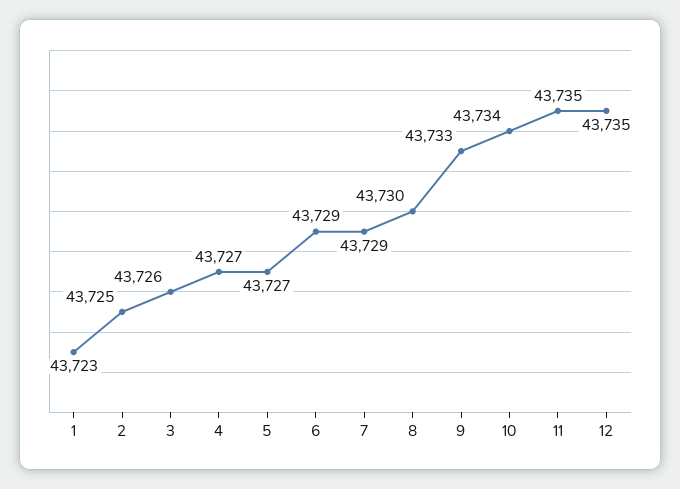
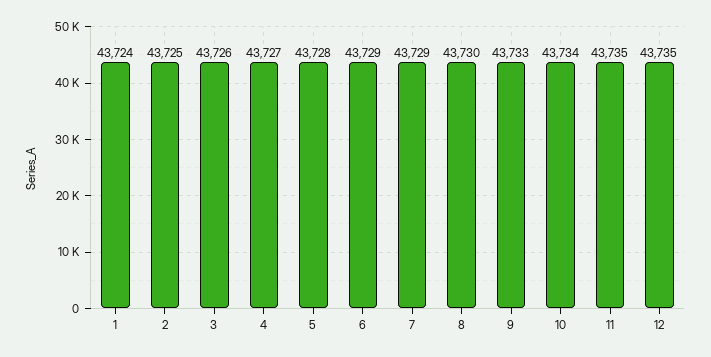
1: 43723 -> 43724
5: 43727 -> 43728

